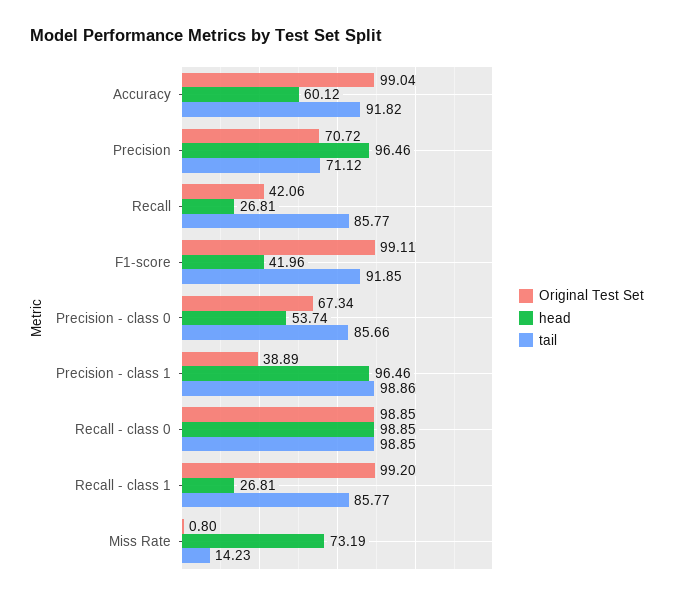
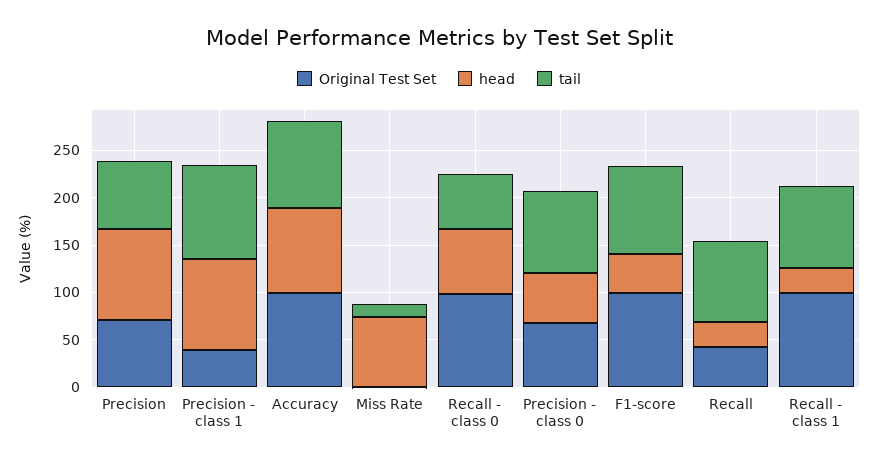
head, Accuracy: 60.12 -> 90
head, Recall - class 0: 98.85 -> 70
tail, Recall - class 0: 98.85 -> 60

